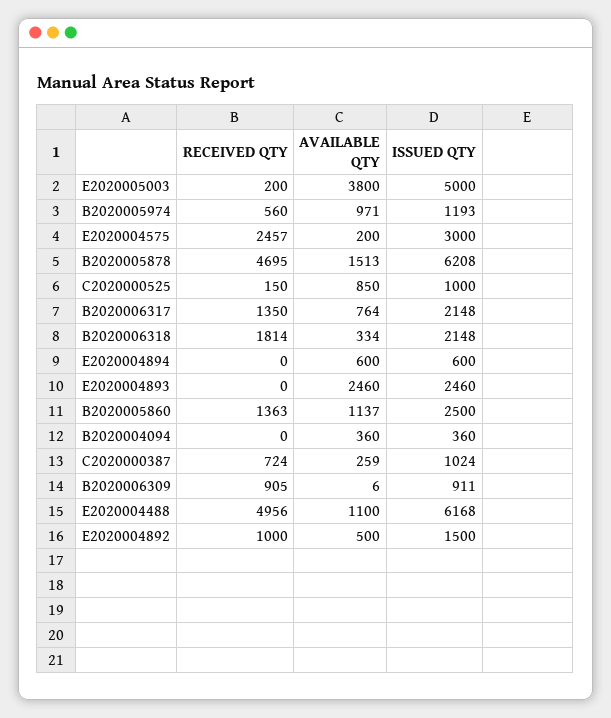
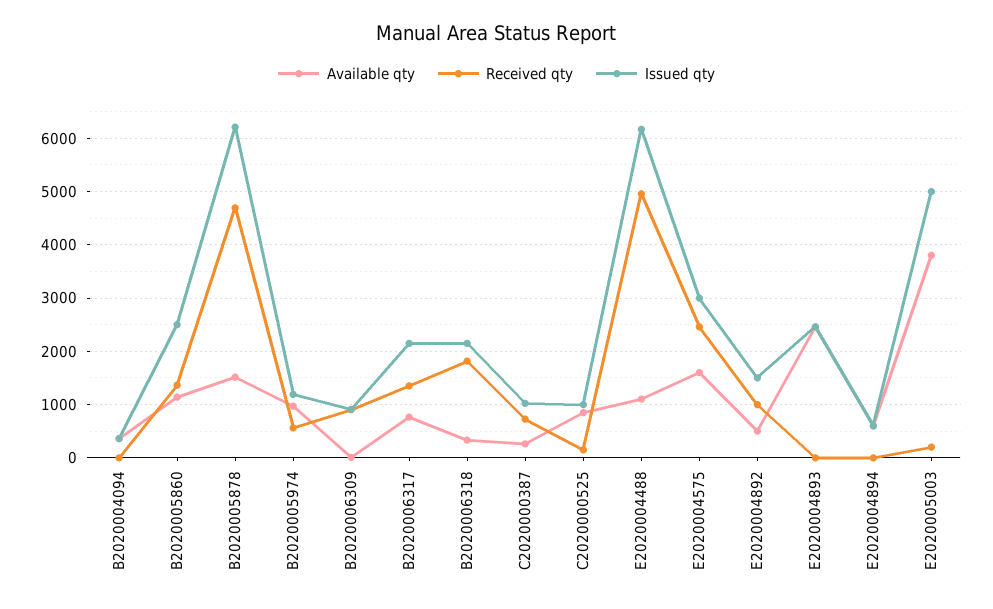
AVAILABLE QTY, E2020004575: 200 -> 1600

